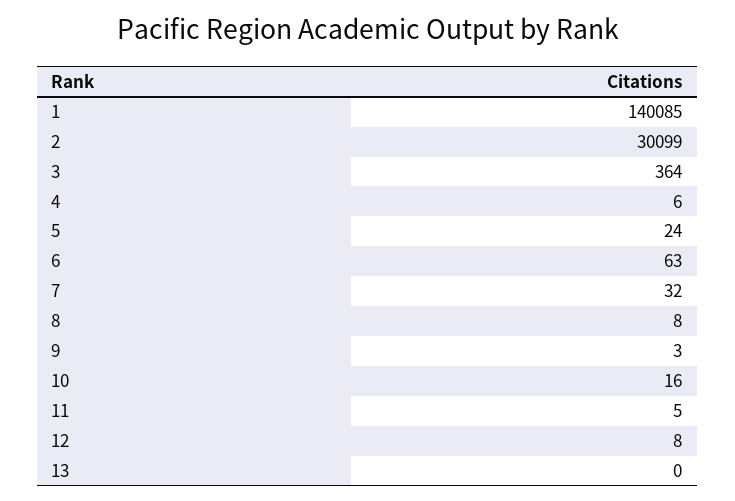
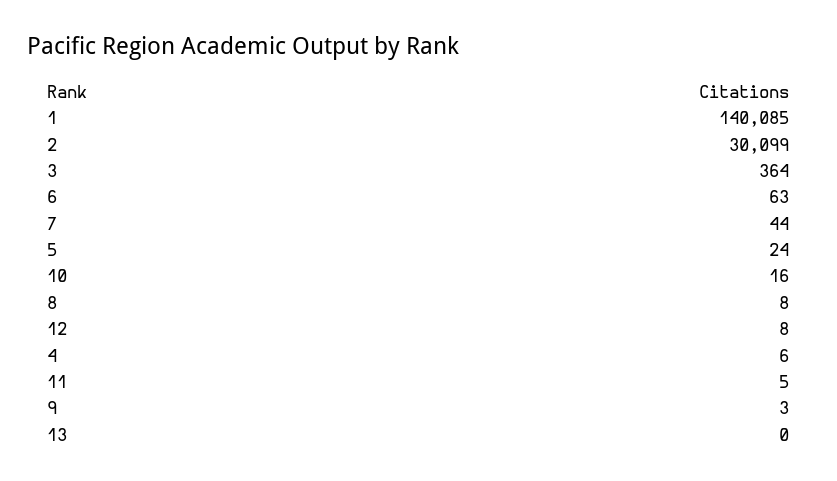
7: 32 -> 44

